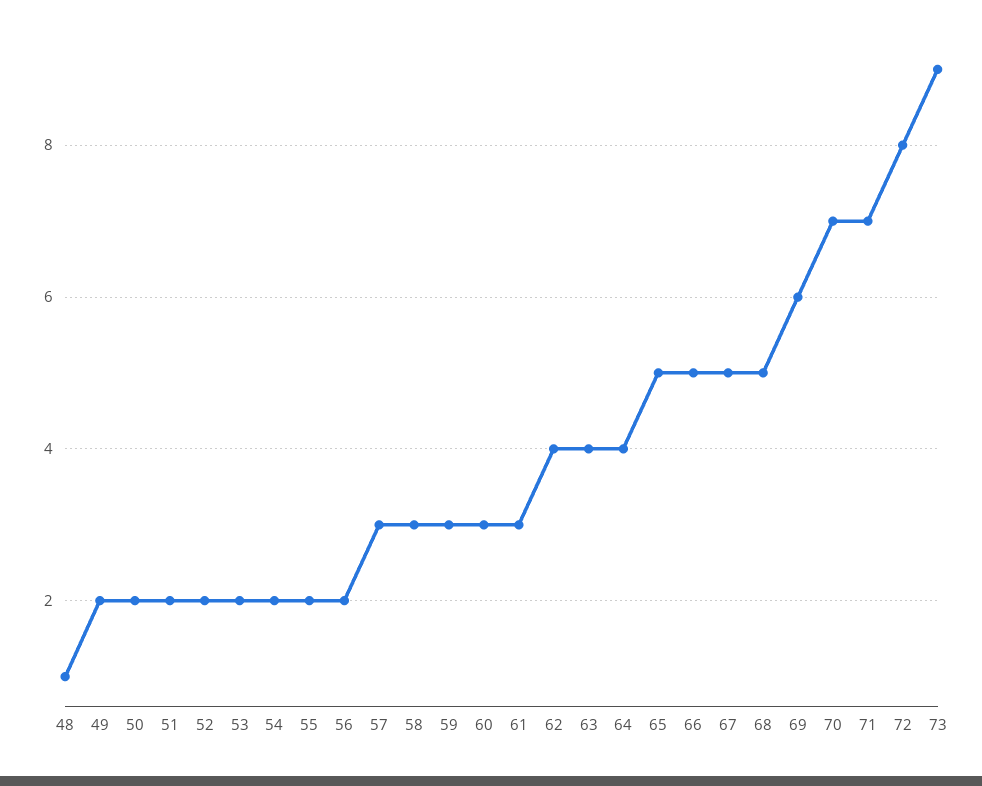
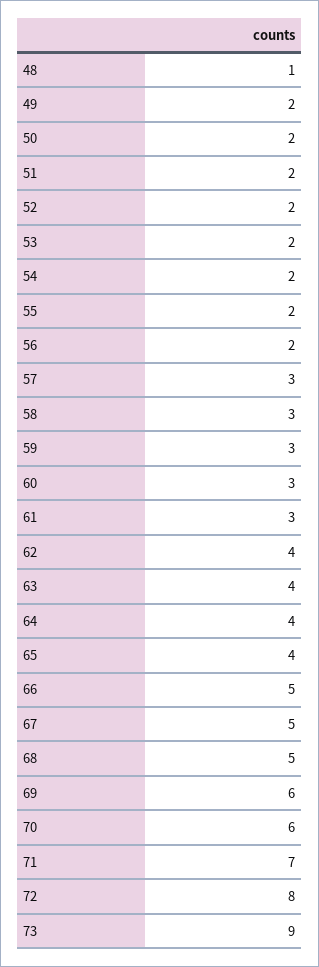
65: 5 -> 4
70: 7 -> 6

